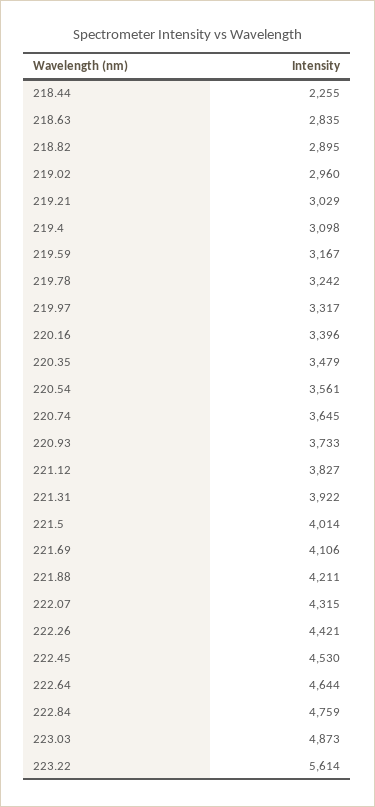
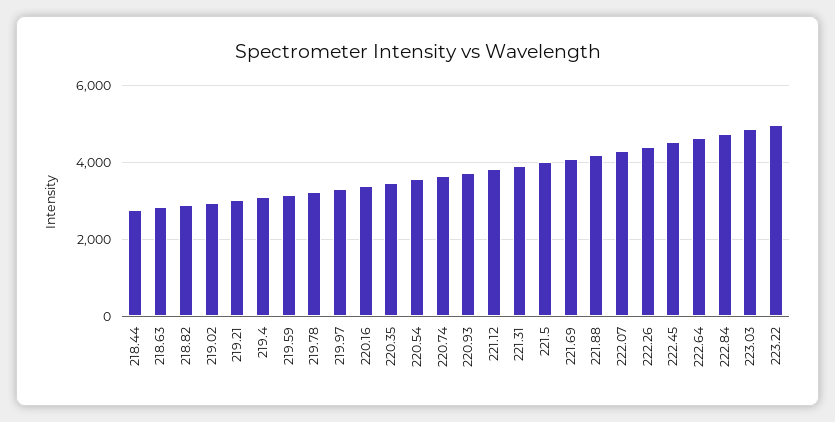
218.44: 2255 -> 2800
223.22: 5614 -> 5000

